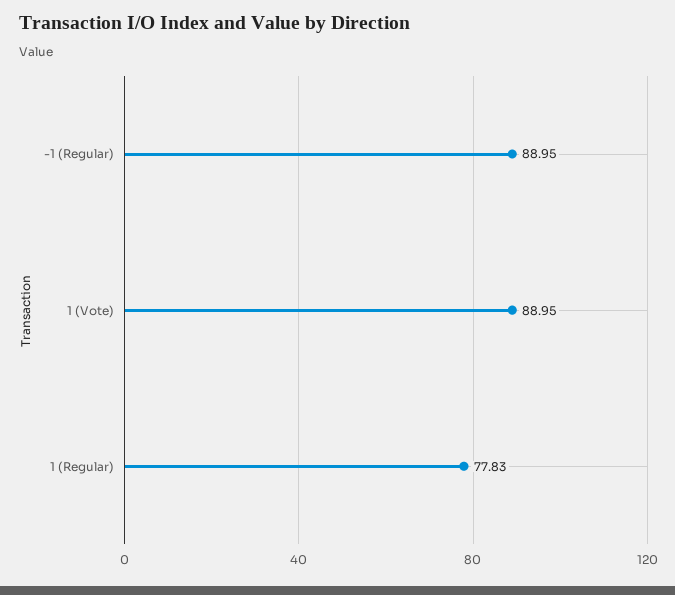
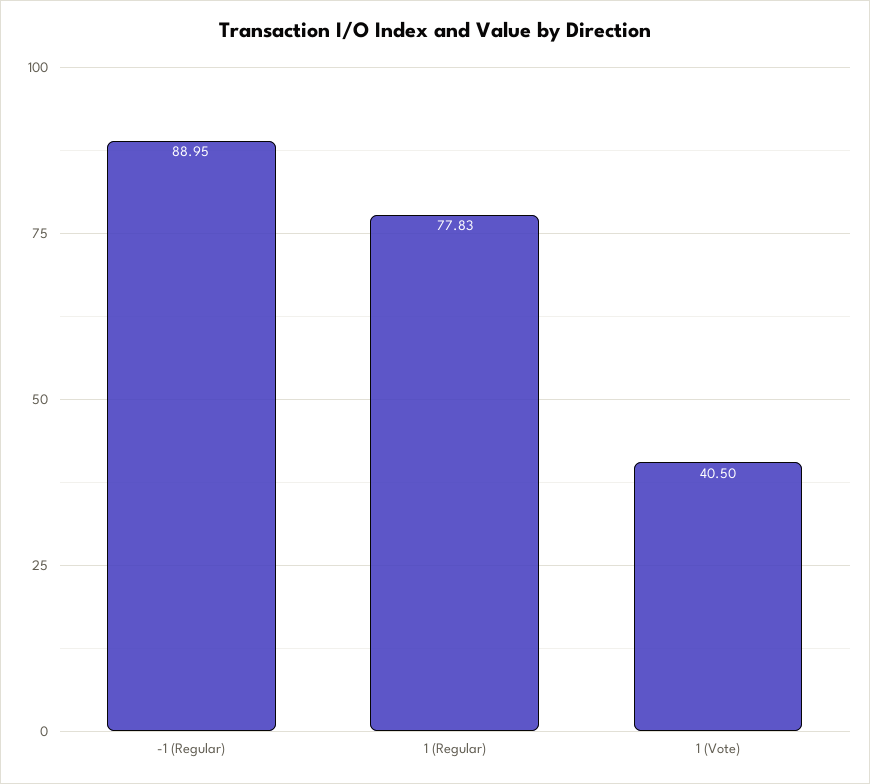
1 (Vote): 88.95 -> 40.5

